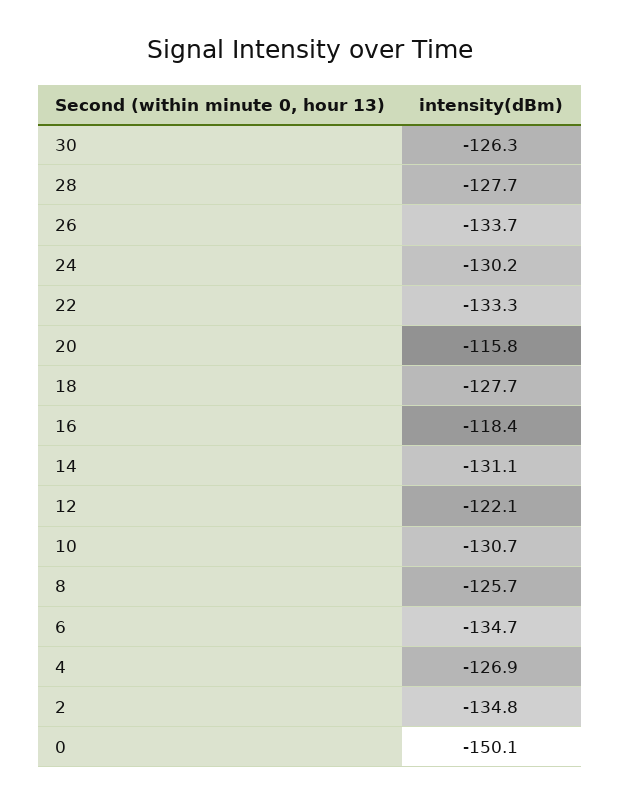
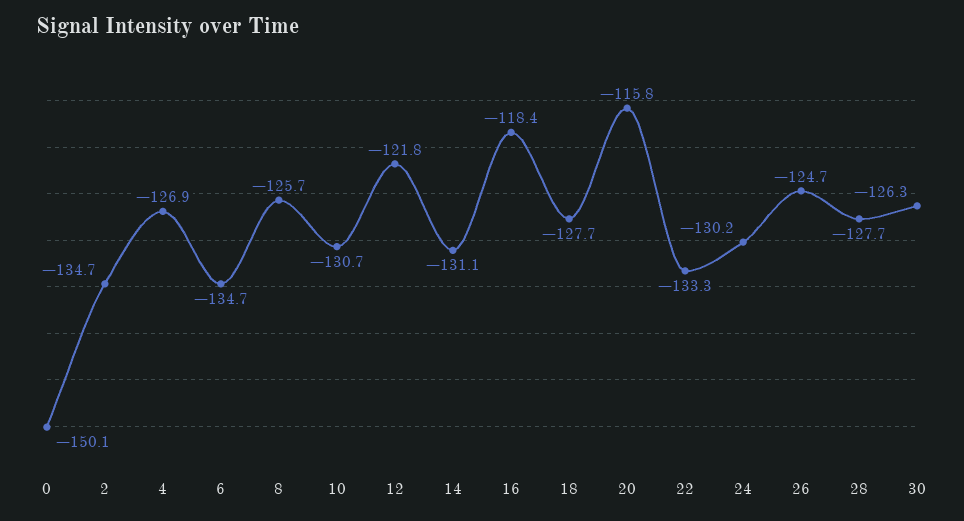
26: -133.7 -> -124.7
12: -122.1 -> -121.8
2: -134.8 -> -134.7

